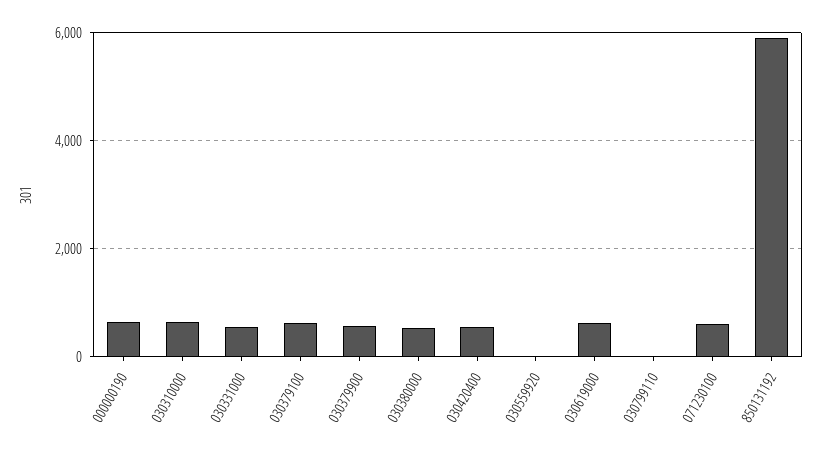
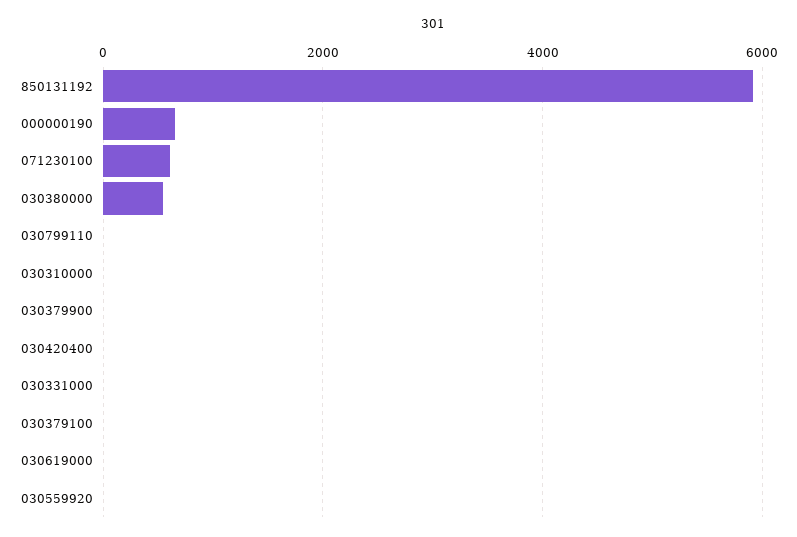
030310000: 600 -> 0
030331000: 600 -> 0
030379100: 600 -> 0
030379900: 600 -> 0
030420400: 600 -> 0
030619000: 600 -> 0

